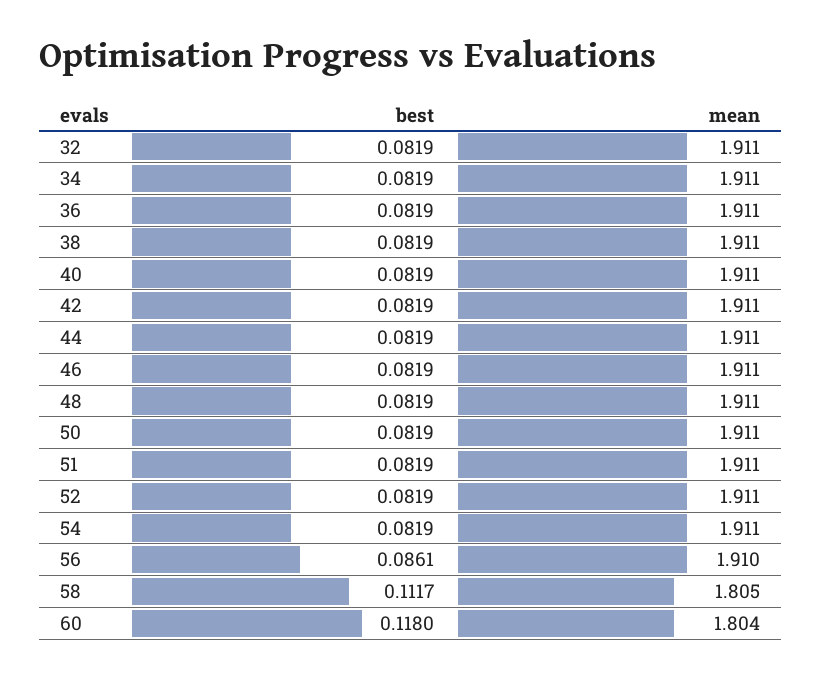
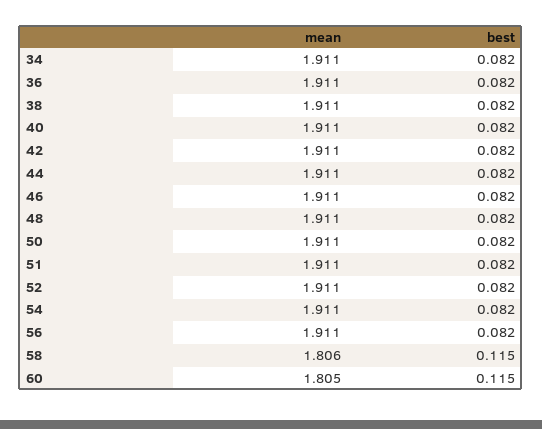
best, 32: 0.0819 -> none
mean, 32: 1.911 -> none
best, 56: 0.0861 -> 0.082
mean, 56: 1.91 -> 1.911
best, 58: 0.1117 -> 0.115
mean, 58: 1.805 -> 1.806
best, 60: 0.118 -> 0.115
mean, 60: 1.804 -> 1.805

